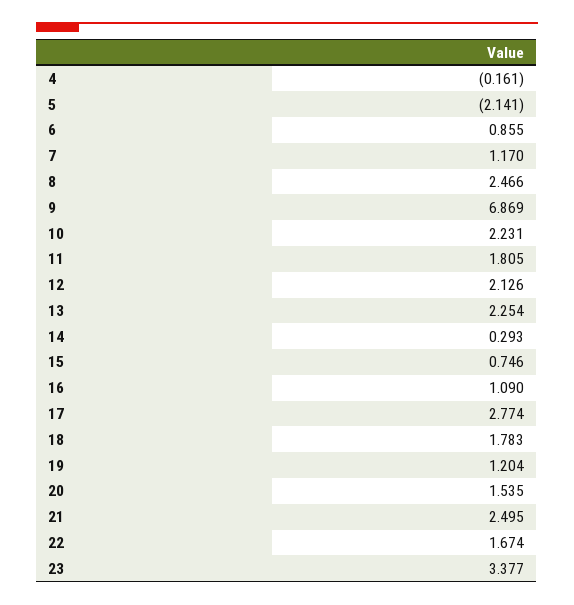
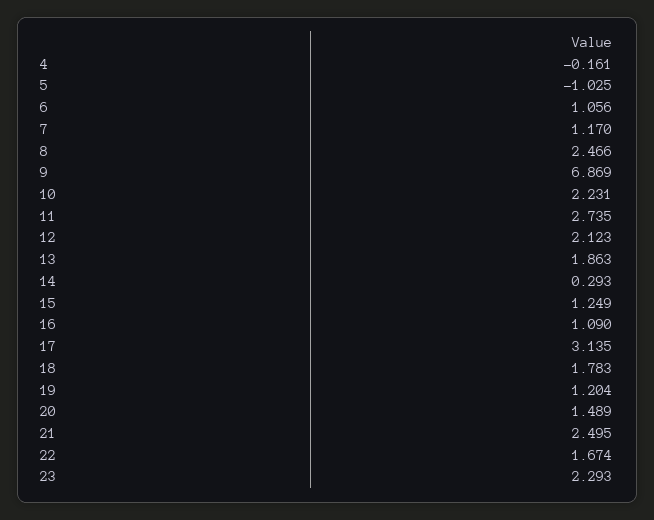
5: -2.141 -> -1.025
6: 0.855 -> 1.056
11: 1.805 -> 2.735
12: 2.126 -> 2.123
13: 2.254 -> 1.863
15: 0.746 -> 1.249
17: 2.774 -> 3.135
20: 1.535 -> 1.489
23: 3.377 -> 2.293

